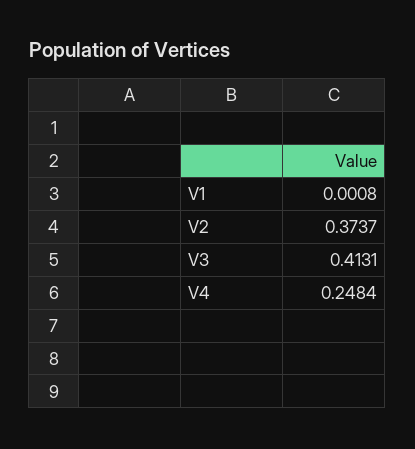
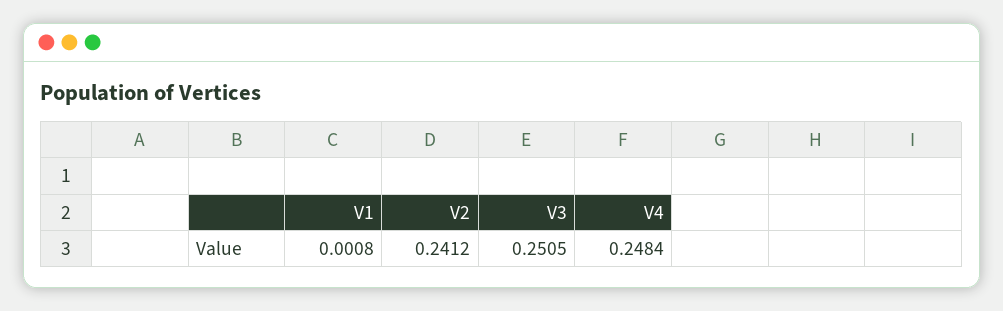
V2: 0.3737 -> 0.2412
V3: 0.4131 -> 0.2505

